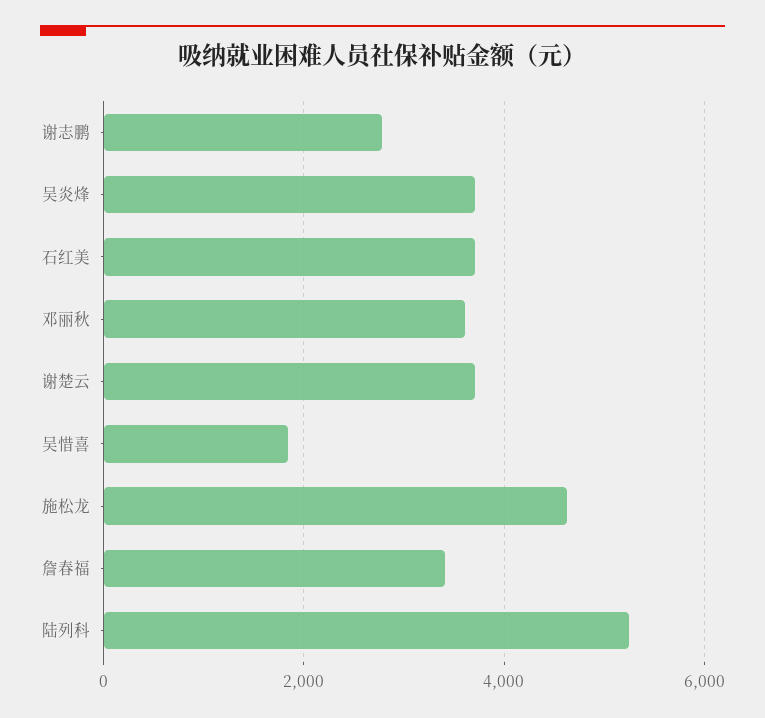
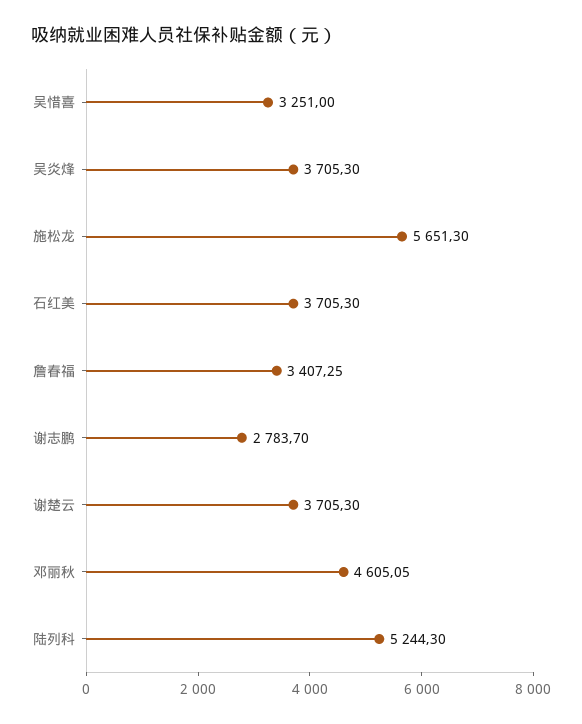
邓丽秋: 3600 -> 4605.05
吴惜喜: 1800 -> 3251
施松龙: 4600 -> 5651.3

